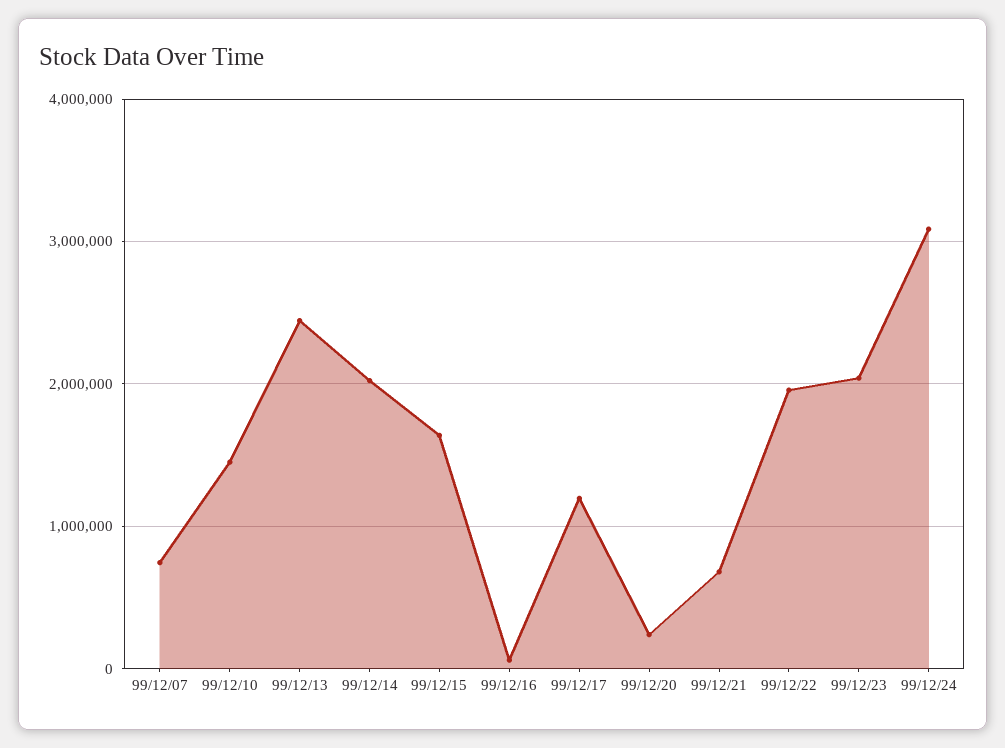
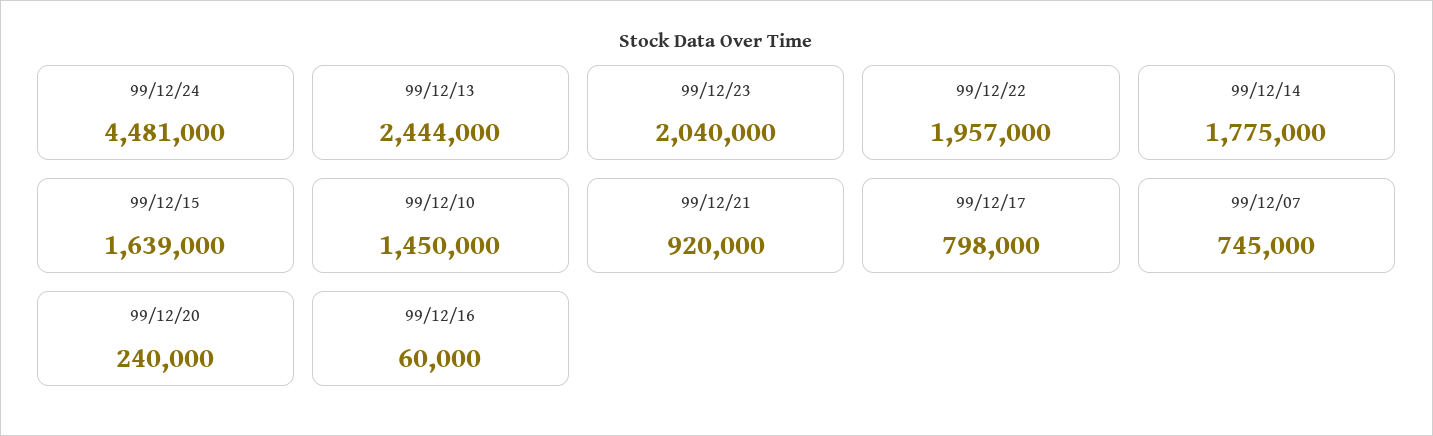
99/12/14: 2000000 -> 1775000
99/12/17: 1200000 -> 798000
99/12/21: 700000 -> 920000
99/12/24: 3100000 -> 4481000

